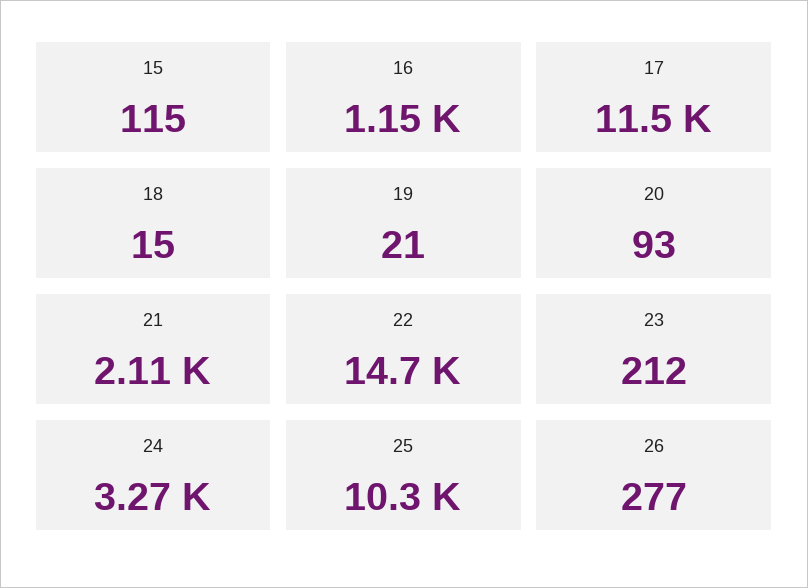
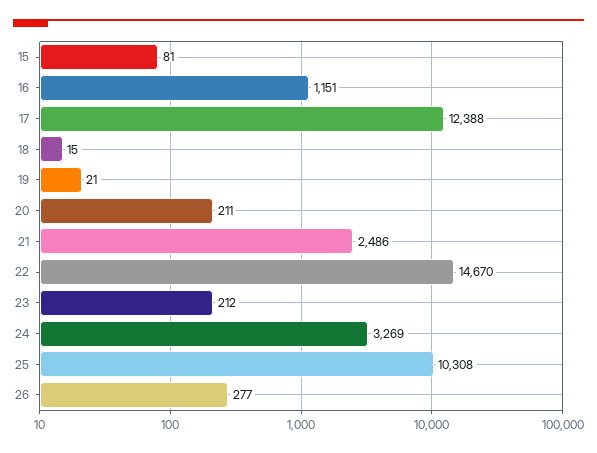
15: 115 -> 81
17: 11500 -> 12388
20: 93 -> 211
21: 2110 -> 2486

